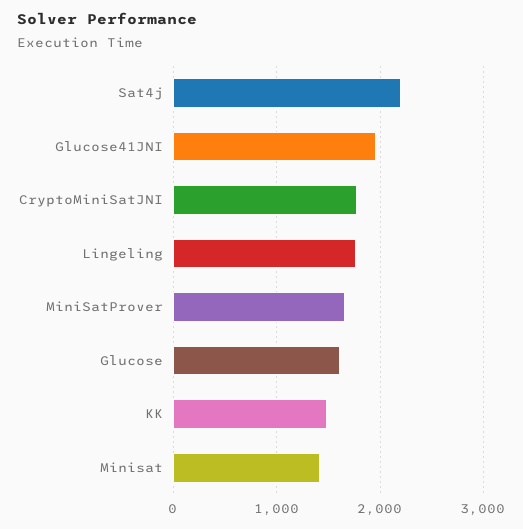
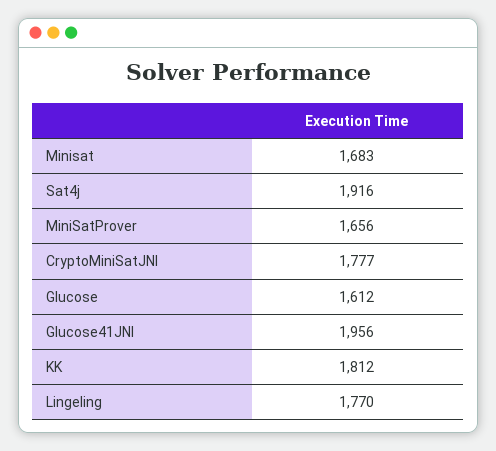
Sat4j: 2200 -> 1916
KK: 1500 -> 1812
Minisat: 1400 -> 1683

